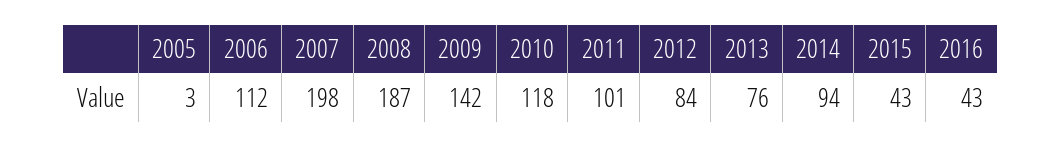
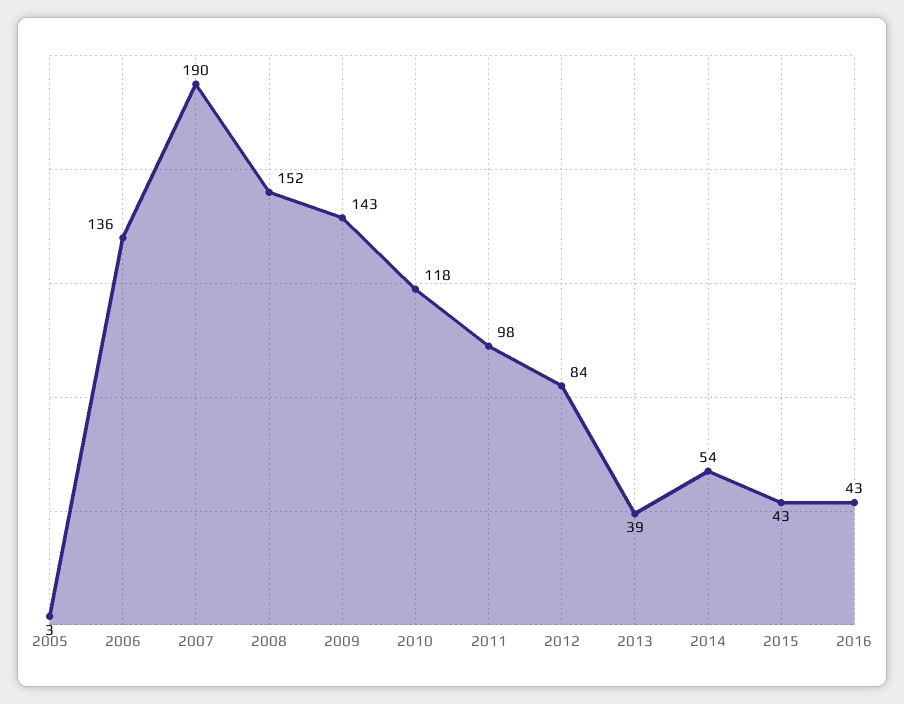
2006: 112 -> 136
2007: 198 -> 190
2008: 187 -> 152
2009: 142 -> 143
2011: 101 -> 98
2013: 76 -> 39
2014: 94 -> 54

